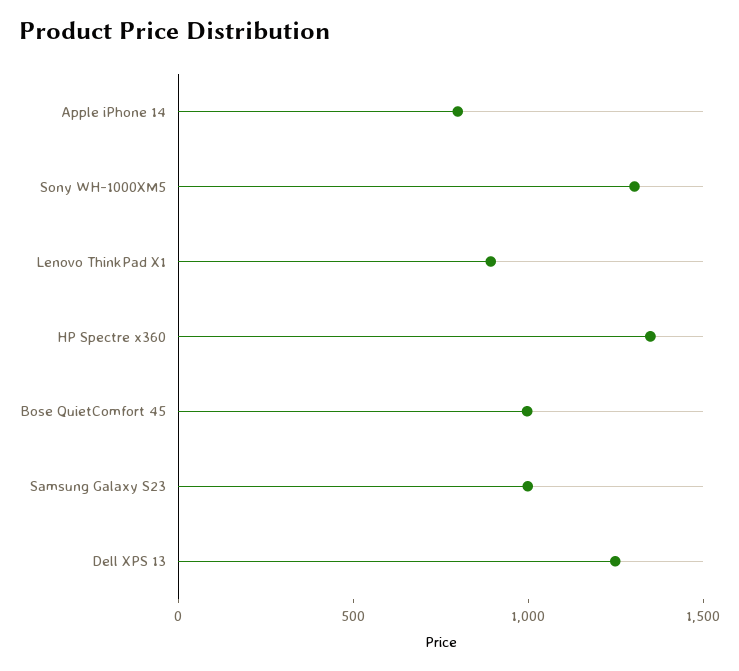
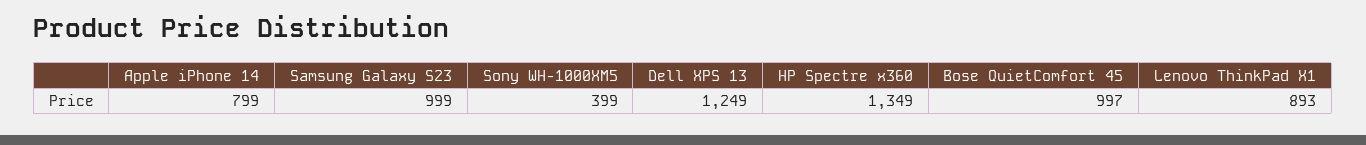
Sony WH-1000XM5: 1300 -> 399

